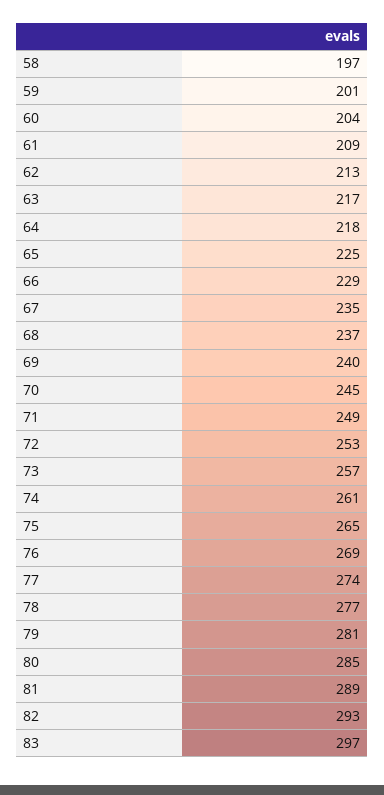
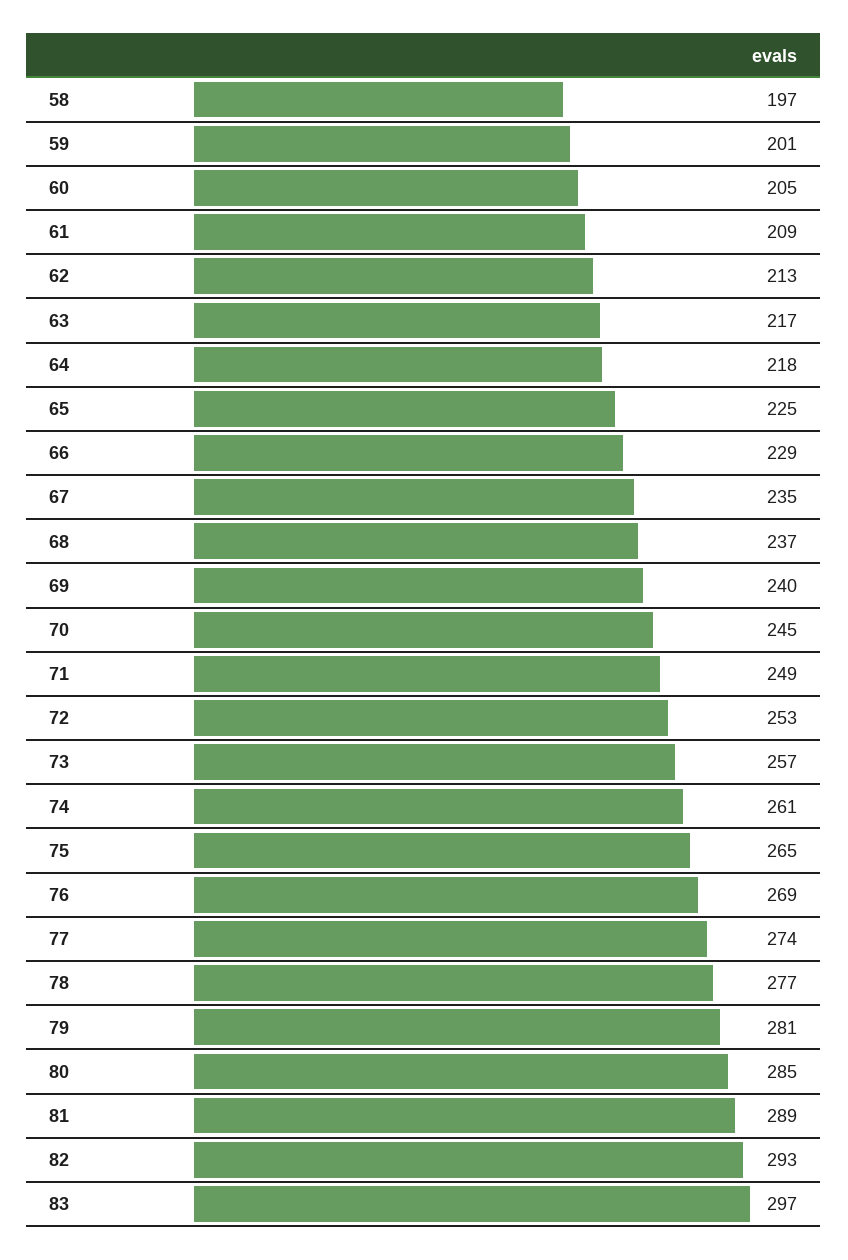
60: 204 -> 205

